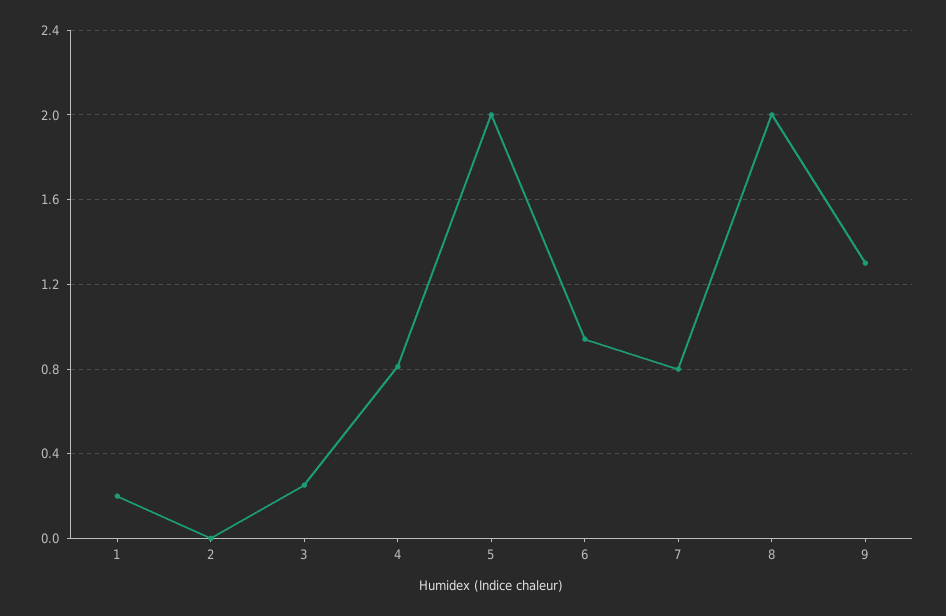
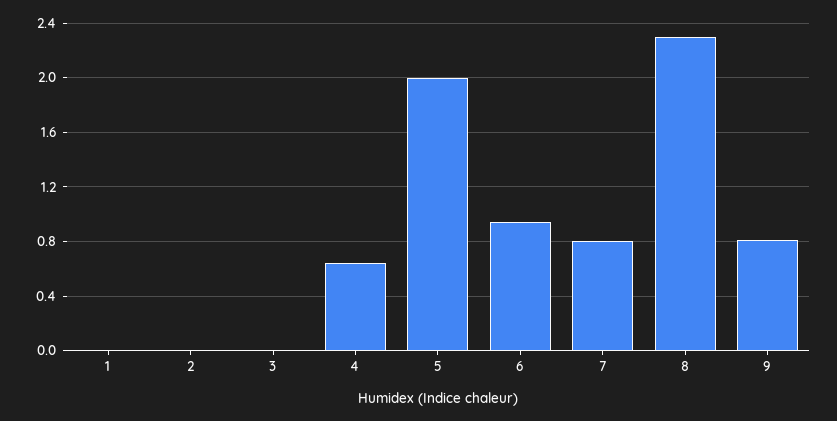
1: 0.2 -> 0
3: 0.25 -> 0
4: 0.8 -> 0.65
8: 2 -> 2.3
9: 1.3 -> 0.8

